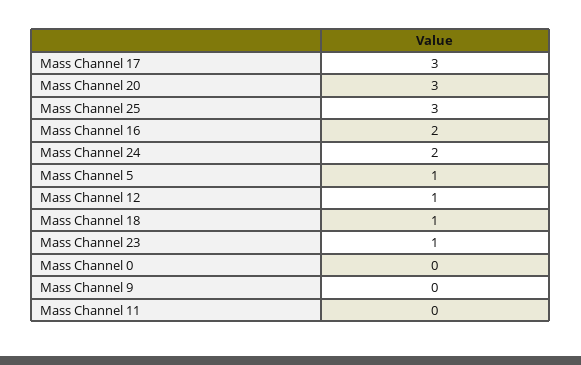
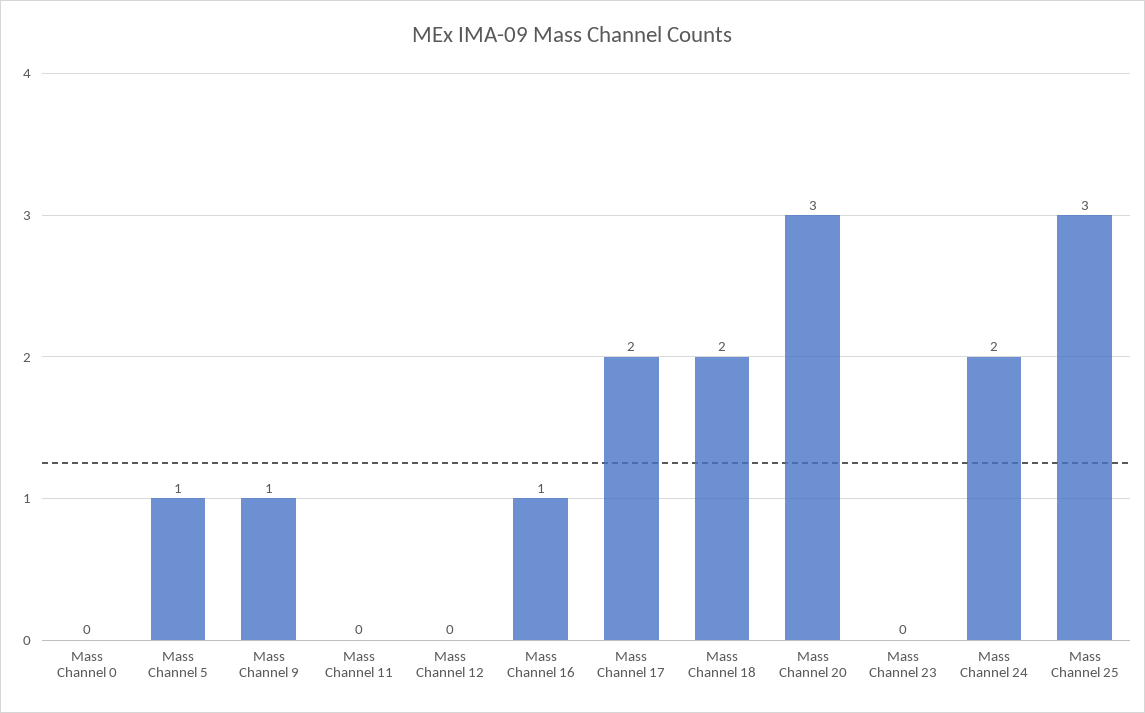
Mass Channel 17: 3 -> 2
Mass Channel 16: 2 -> 1
Mass Channel 12: 1 -> 0
Mass Channel 18: 1 -> 2
Mass Channel 23: 1 -> 0
Mass Channel 9: 0 -> 1

